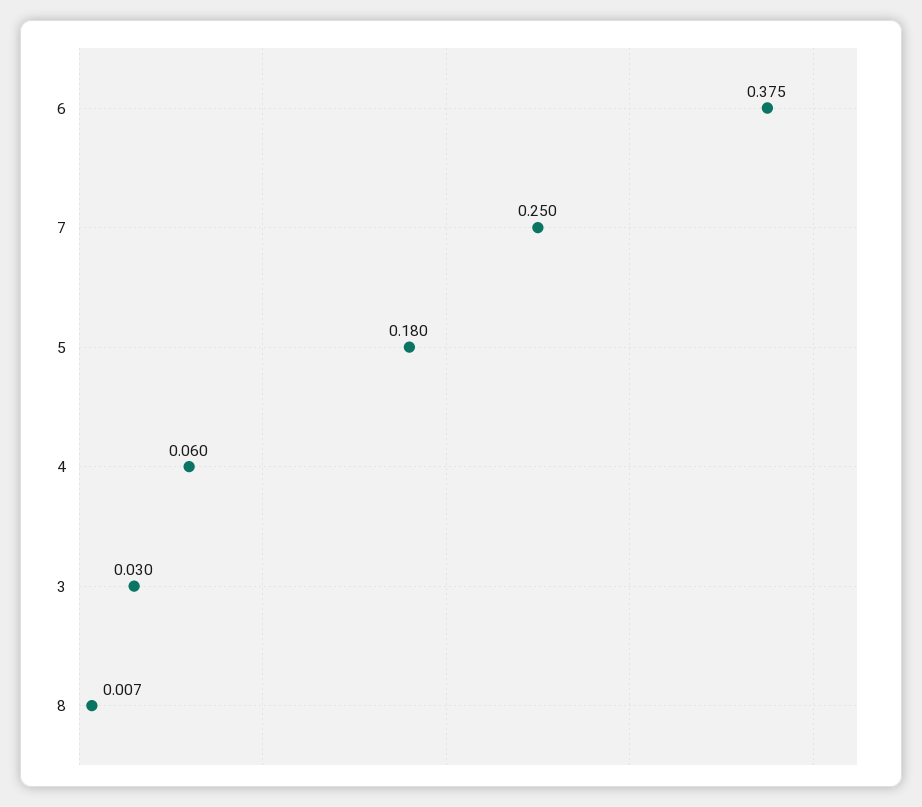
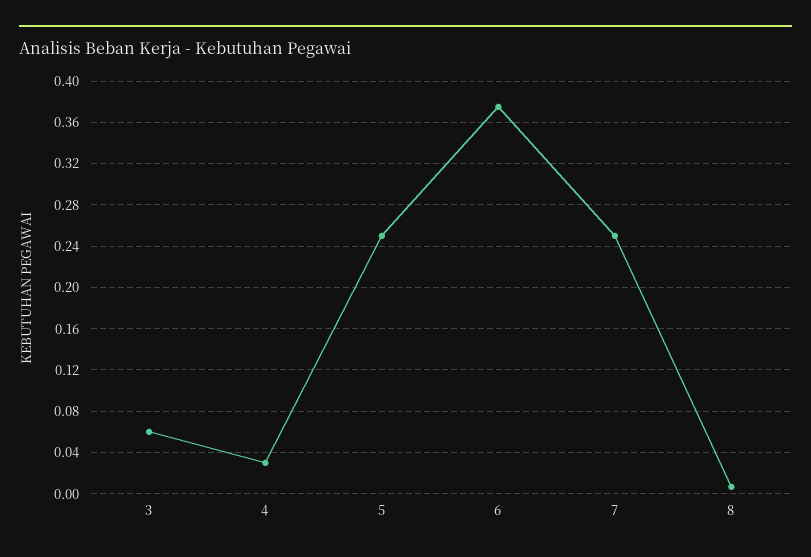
5: 0.18 -> 0.25
4: 0.06 -> 0.03
3: 0.03 -> 0.06

